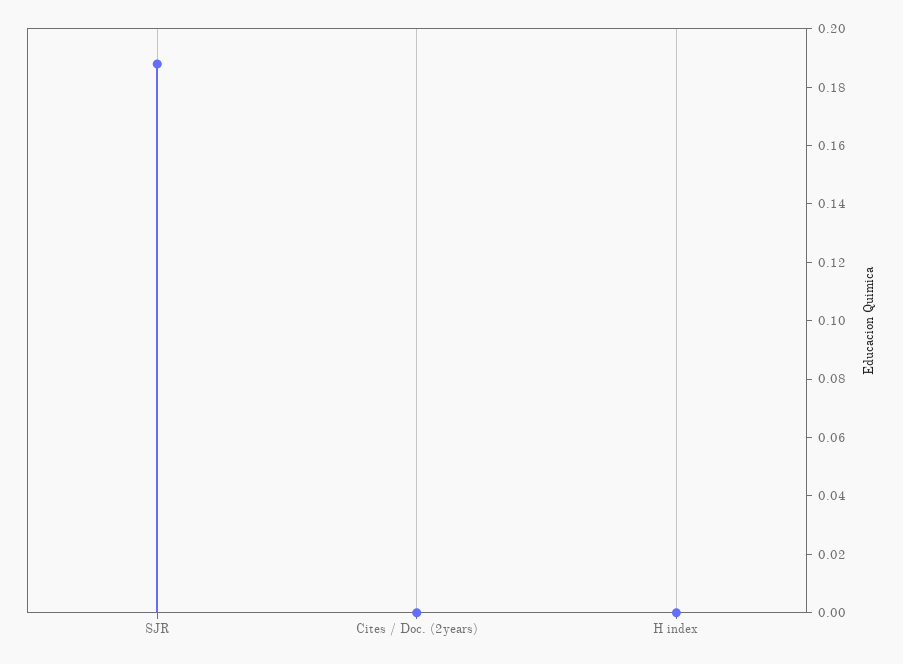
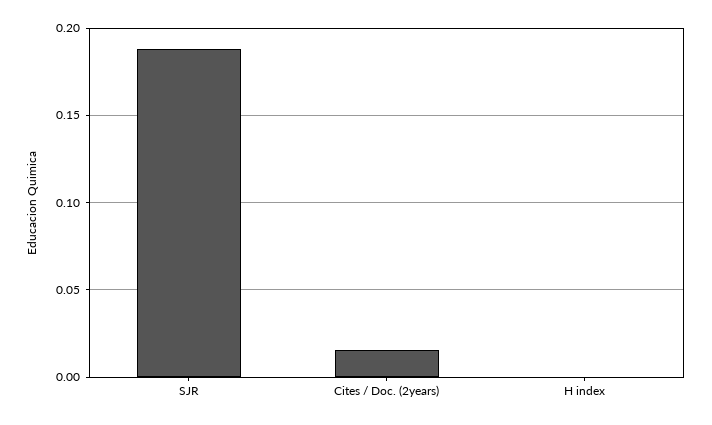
Cites / Doc. (2years): 0 -> 0.015

